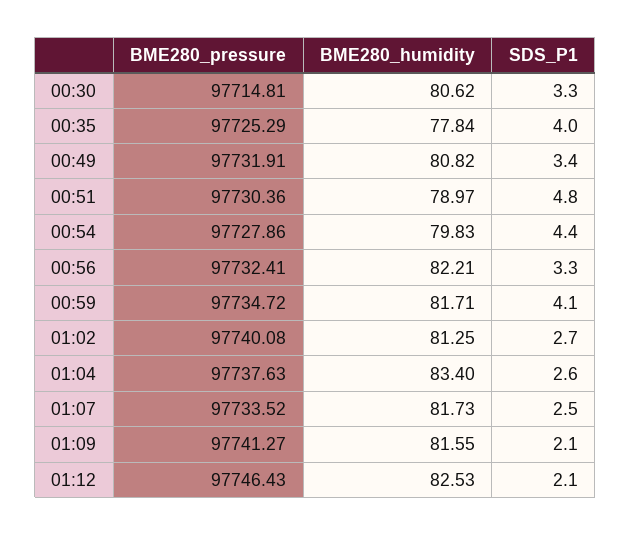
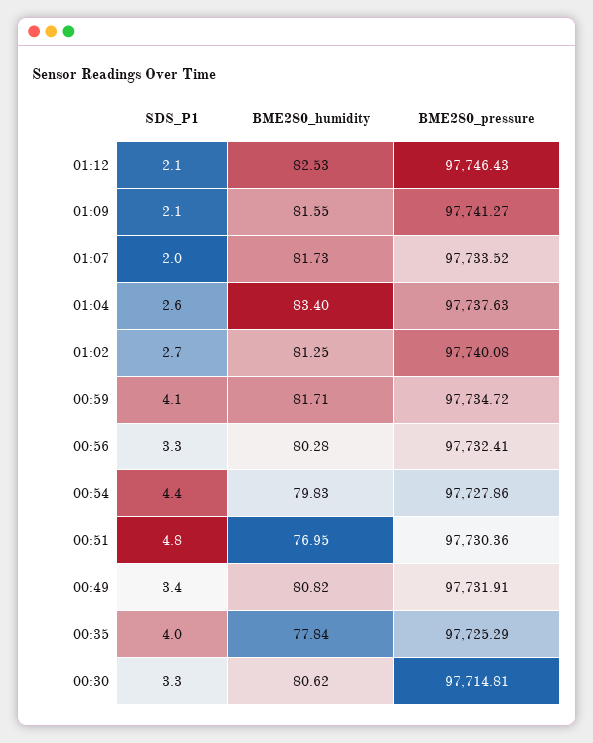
BME280_humidity, 00:51: 78.97 -> 76.95
BME280_humidity, 00:56: 82.21 -> 80.28
SDS_P1, 01:07: 2.5 -> 2

